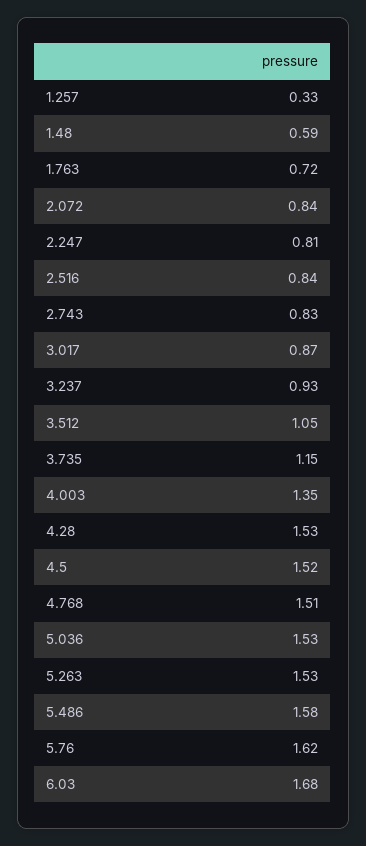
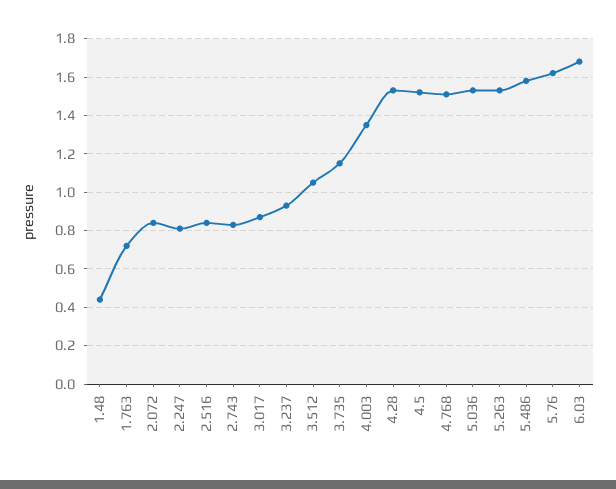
1.257: 0.33 -> none
1.48: 0.59 -> 0.45

